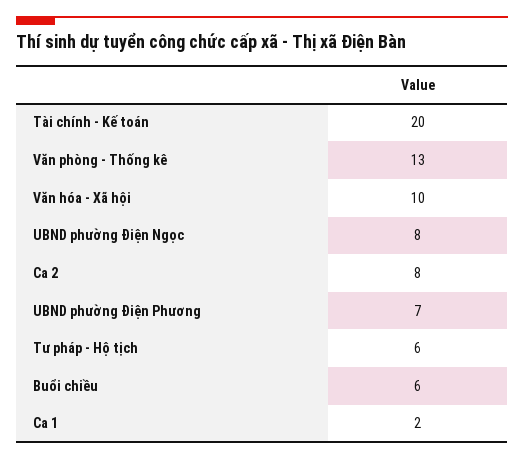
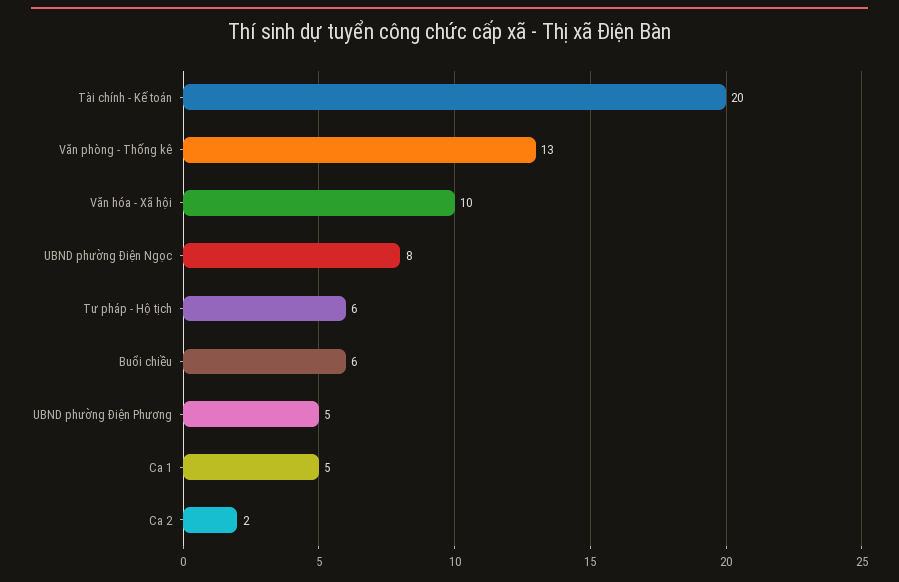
Ca 2: 8 -> 2
UBND phường Điện Phương: 7 -> 5
Ca 1: 2 -> 5

